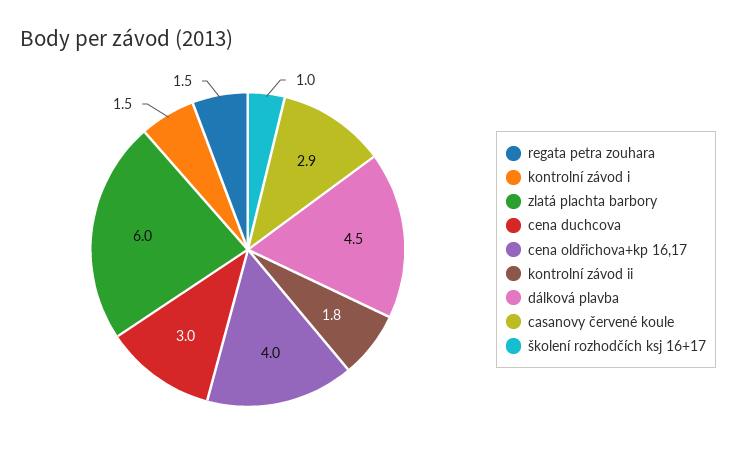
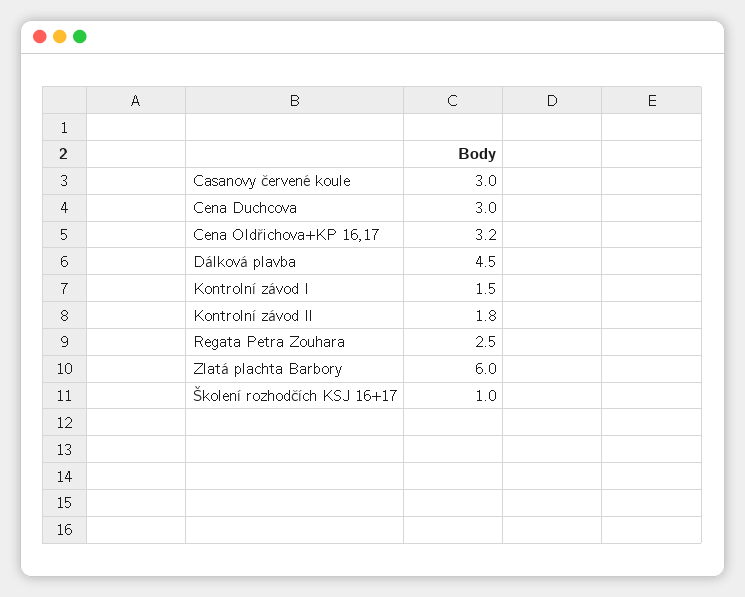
regata petra zouhara: 1.5 -> 2.5
cena oldřichova+kp 16,17: 4 -> 3.2
casanovy červené koule: 2.9 -> 3

